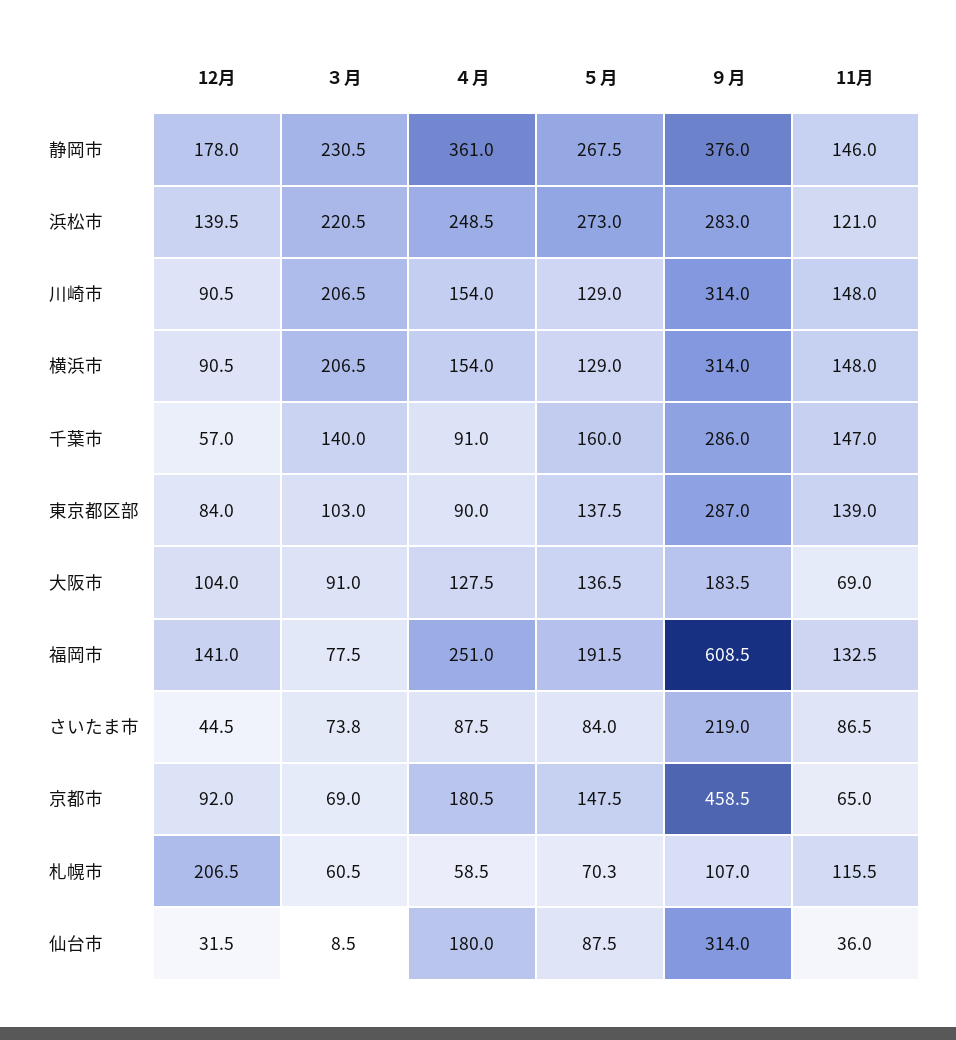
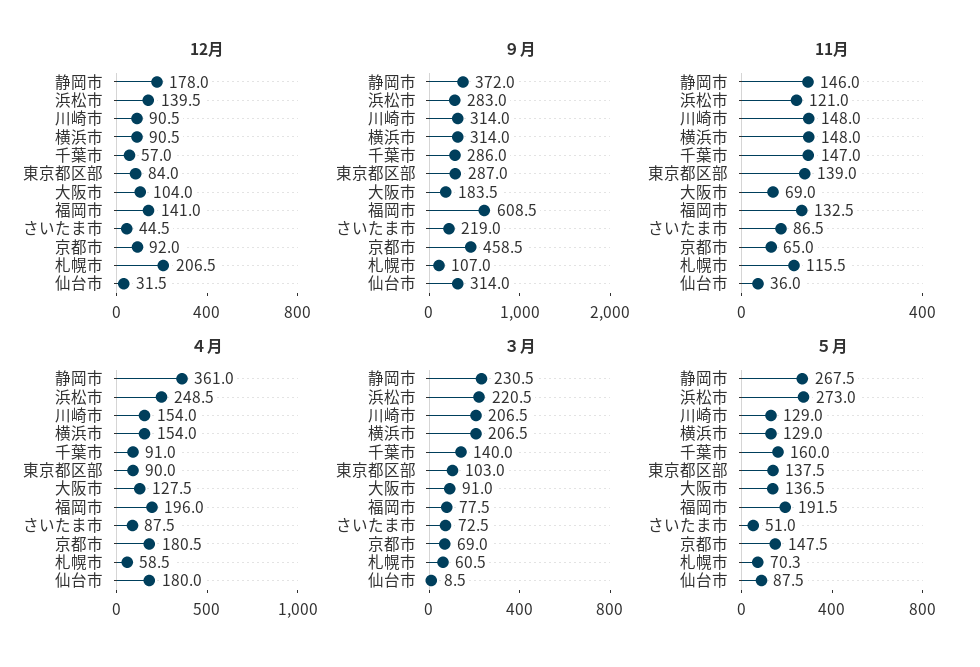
９月, 静岡市: 376 -> 372
４月, 福岡市: 251 -> 196
３月, さいたま市: 73.8 -> 72.5
５月, さいたま市: 84 -> 51

